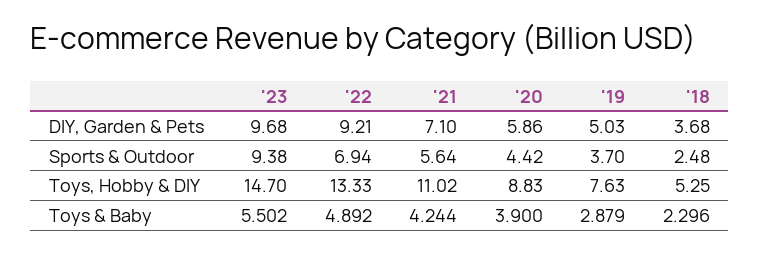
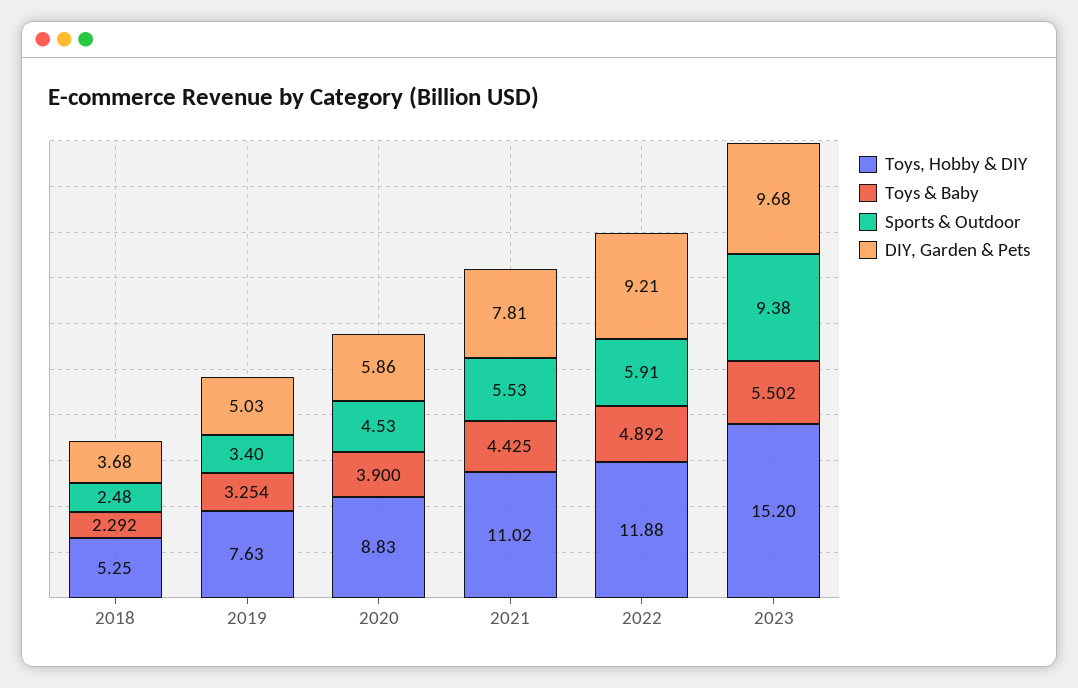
DIY, Garden & Pets, '21: 7.1 -> 7.81
Sports & Outdoor, '22: 6.94 -> 5.91
Sports & Outdoor, '21: 5.64 -> 5.53
Sports & Outdoor, '20: 4.42 -> 4.53
Sports & Outdoor, '19: 3.7 -> 3.4
Toys, Hobby & DIY, '23: 14.7 -> 15.2
Toys, Hobby & DIY, '22: 13.33 -> 11.88
Toys & Baby, '21: 4.244 -> 4.425
Toys & Baby, '19: 2.879 -> 3.254
Toys & Baby, '18: 2.296 -> 2.292

